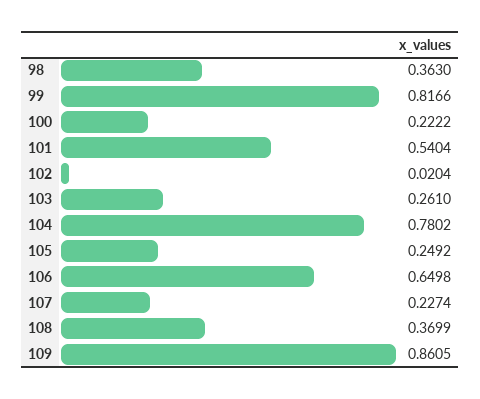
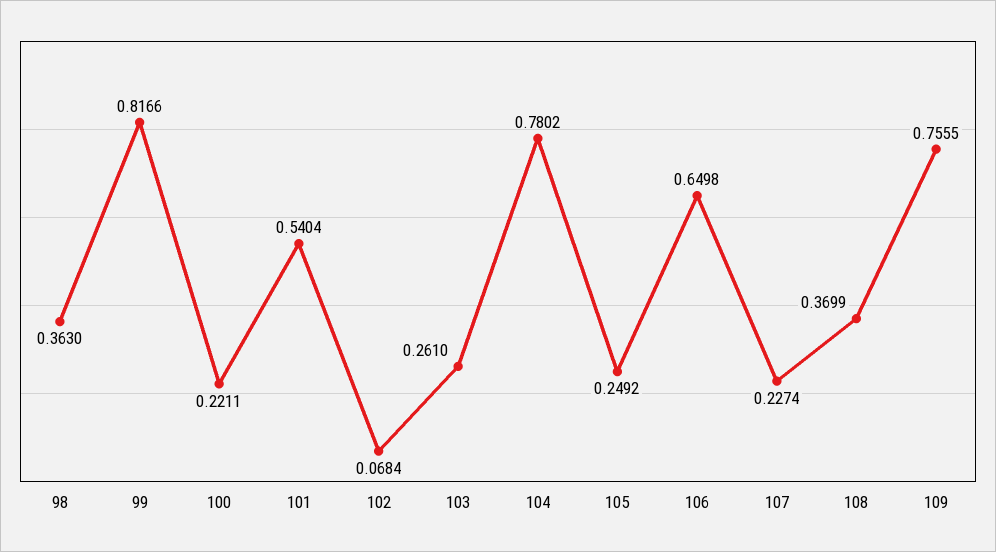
100: 0.2222 -> 0.2211
102: 0.0204 -> 0.0684
109: 0.8605 -> 0.7555

